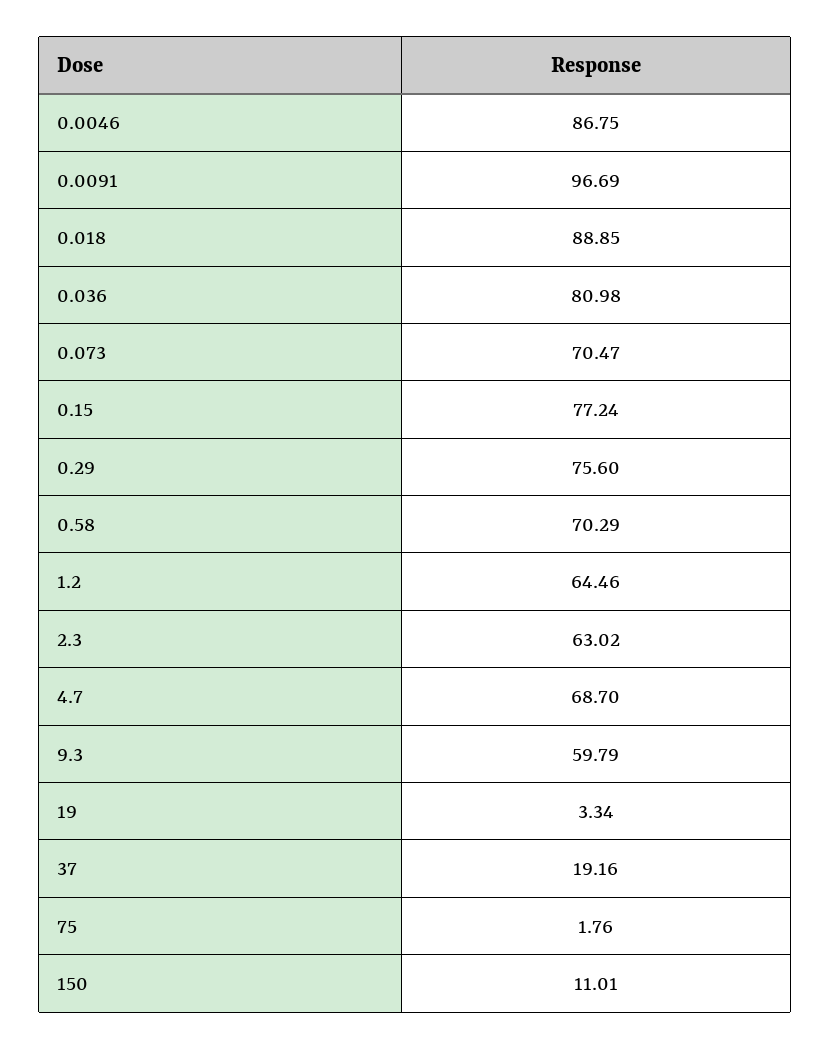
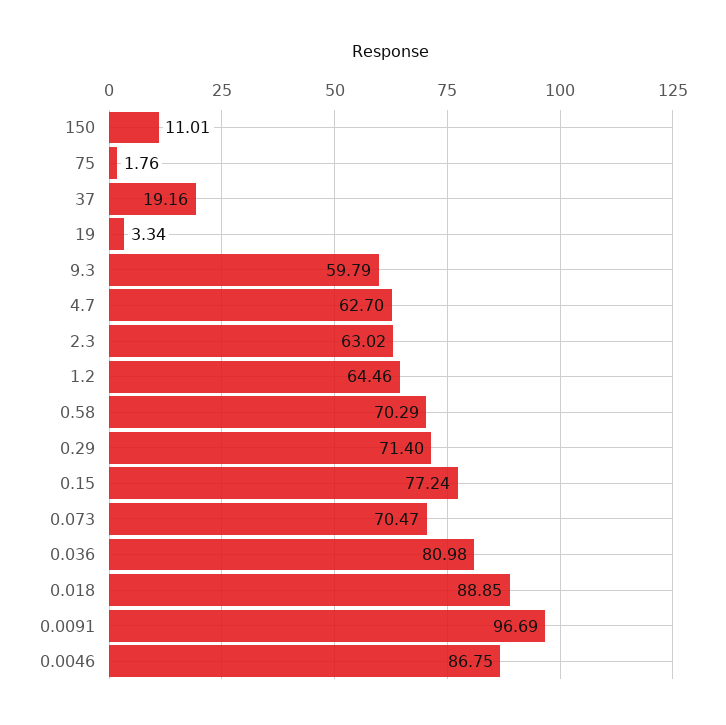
0.29: 75.6 -> 71.4
4.7: 68.7 -> 62.7

